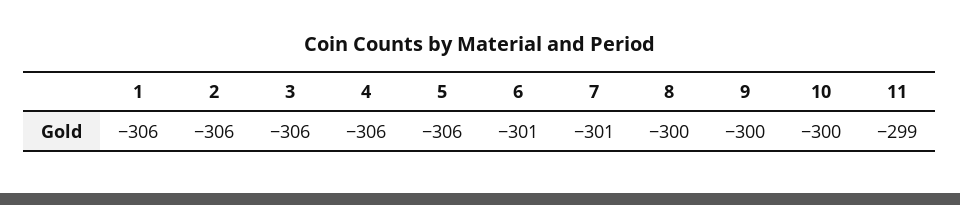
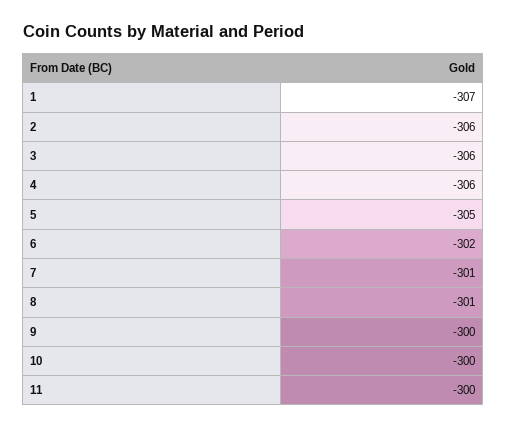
1: -306 -> -307
5: -306 -> -305
6: -301 -> -302
8: -300 -> -301
11: -299 -> -300

